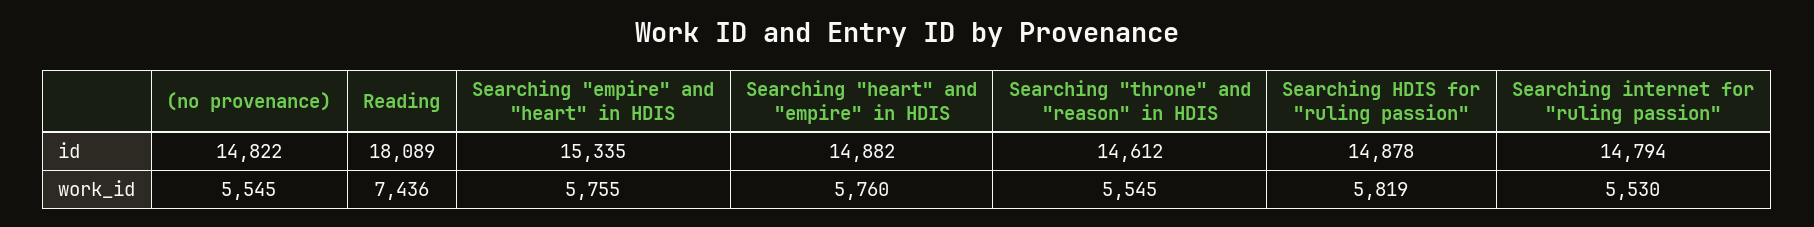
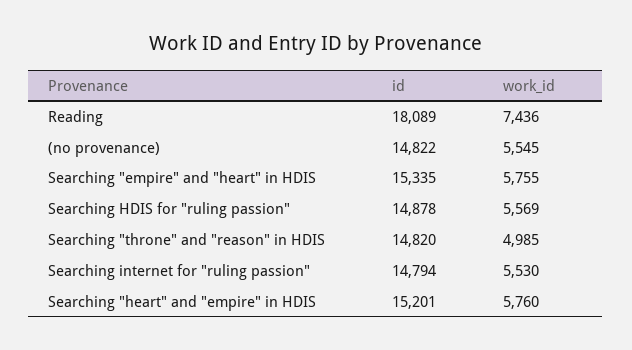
Searching "heart" and "empire" in HDIS, id: 14882 -> 15201
Searching "throne" and "reason" in HDIS, id: 14612 -> 14820
Searching "throne" and "reason" in HDIS, work_id: 5545 -> 4985
Searching HDIS for "ruling passion", work_id: 5819 -> 5569

